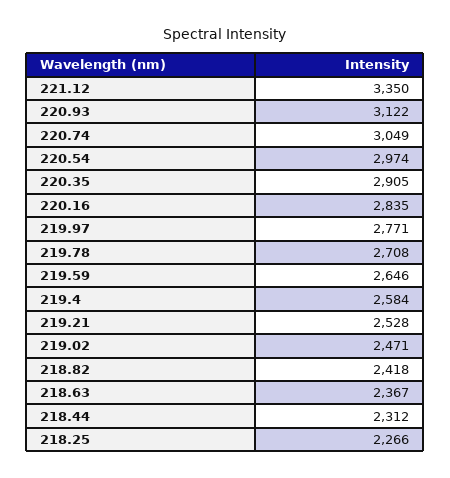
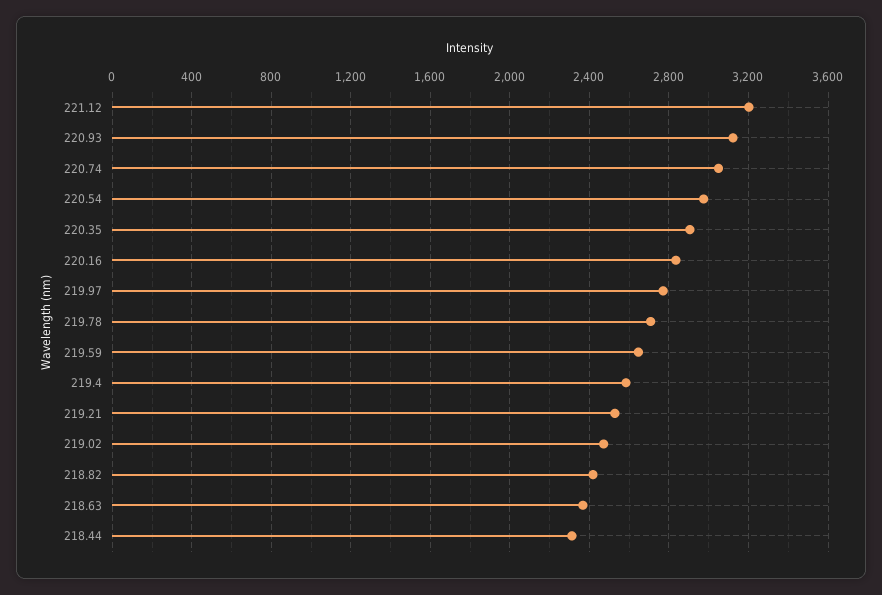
221.12: 3350 -> 3200
218.25: 2266 -> none

